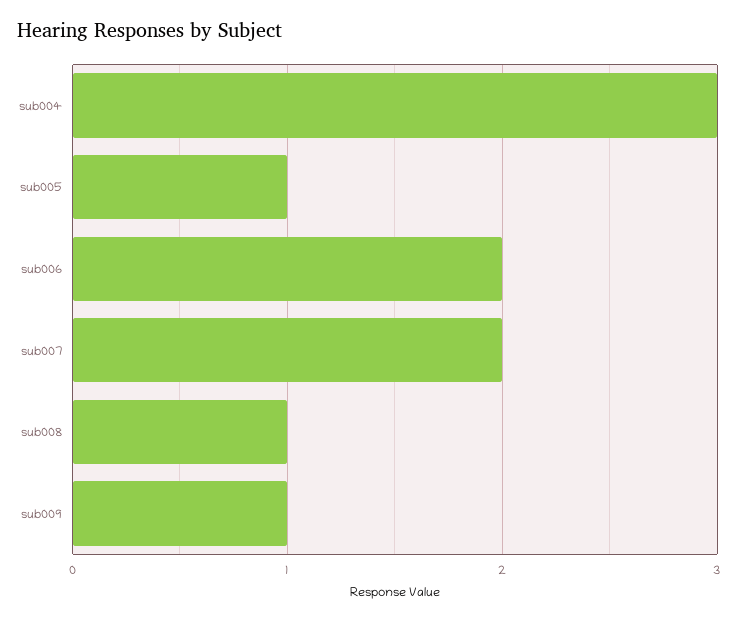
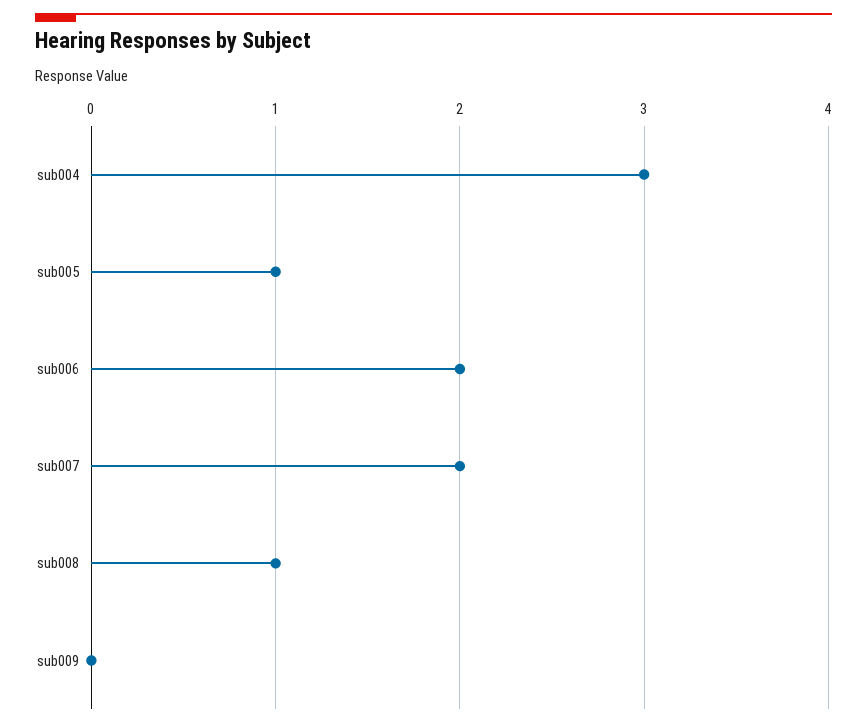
sub009: 1 -> 0

